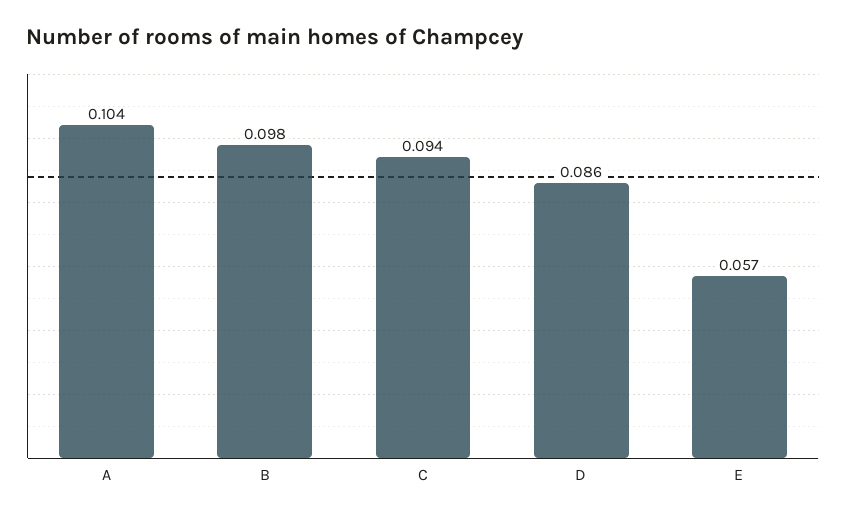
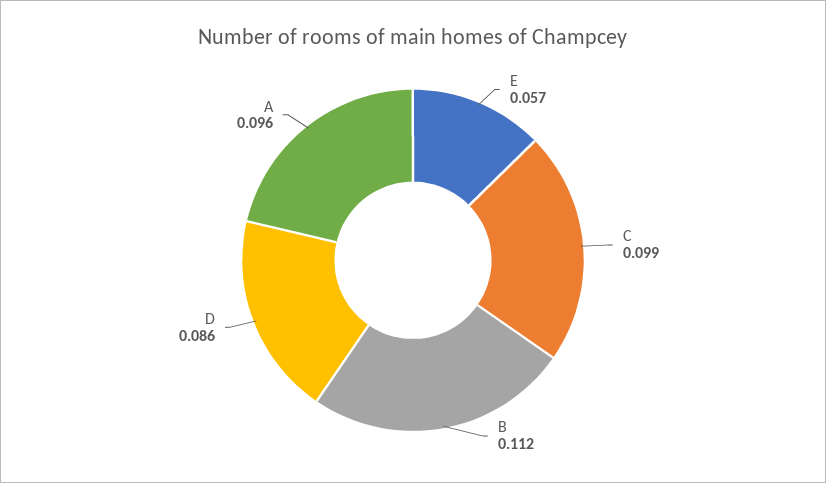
A: 0.104 -> 0.096
B: 0.098 -> 0.112
C: 0.094 -> 0.099

